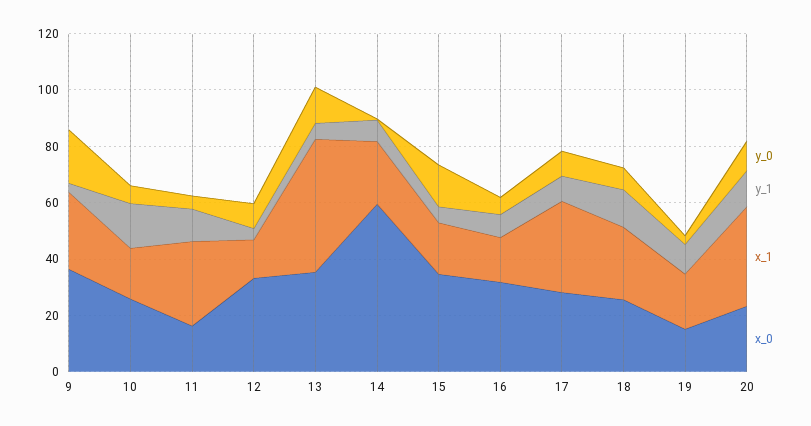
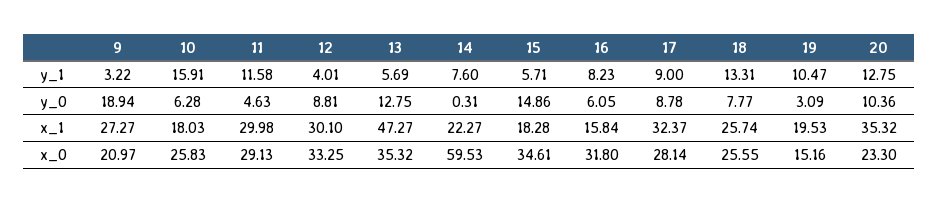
x_0, 9: 35 -> 20.97
x_0, 11: 15 -> 29.13
x_1, 12: 15 -> 30.1

